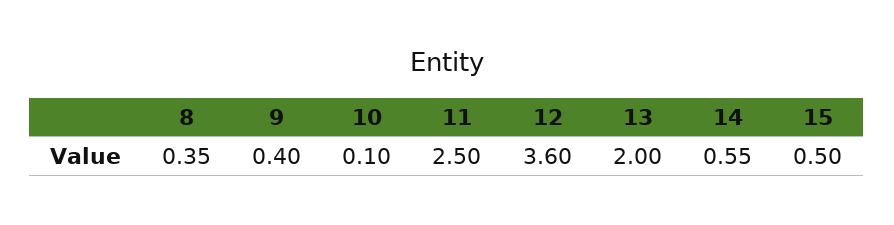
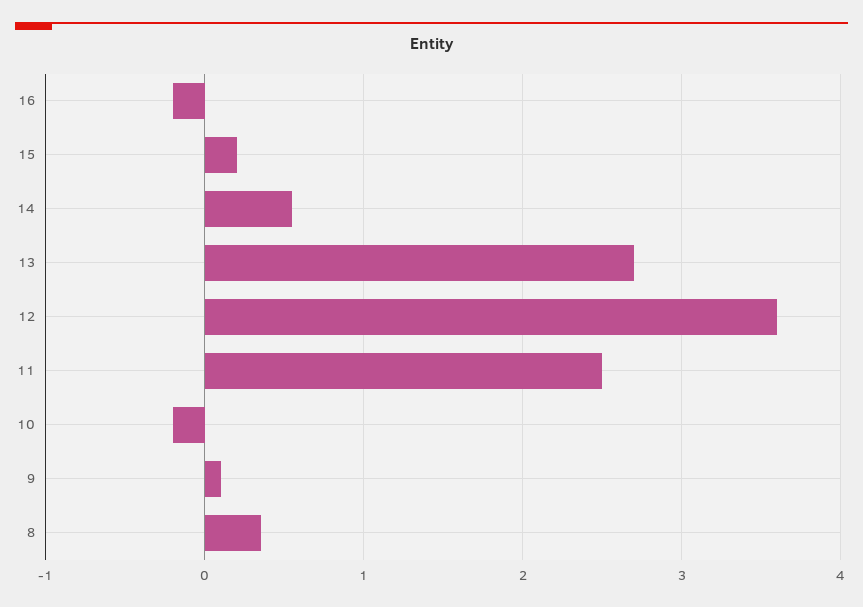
9: 0.4 -> 0.1
10: 0.1 -> -0.2
13: 2 -> 2.7
15: 0.5 -> 0.2
16: none -> -0.2

